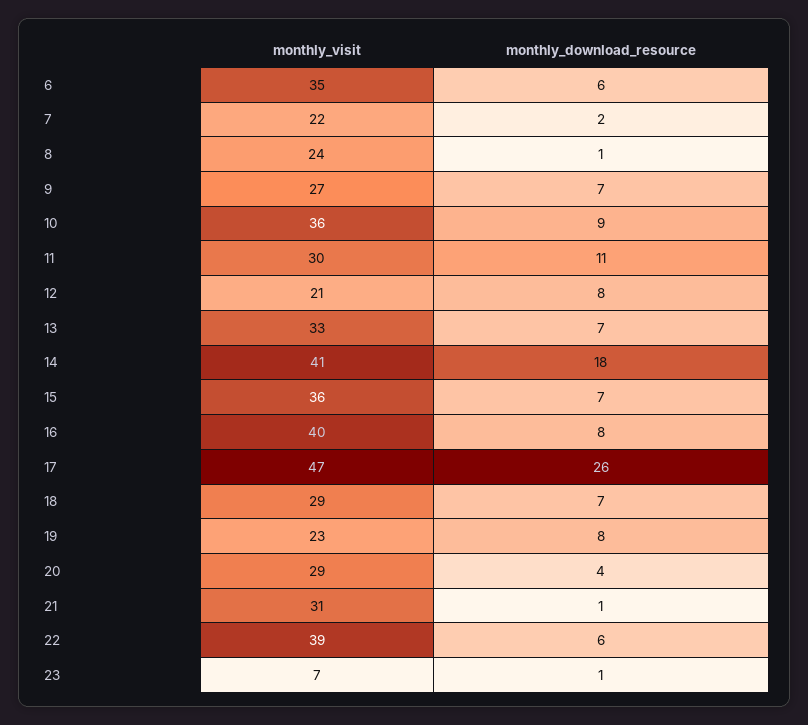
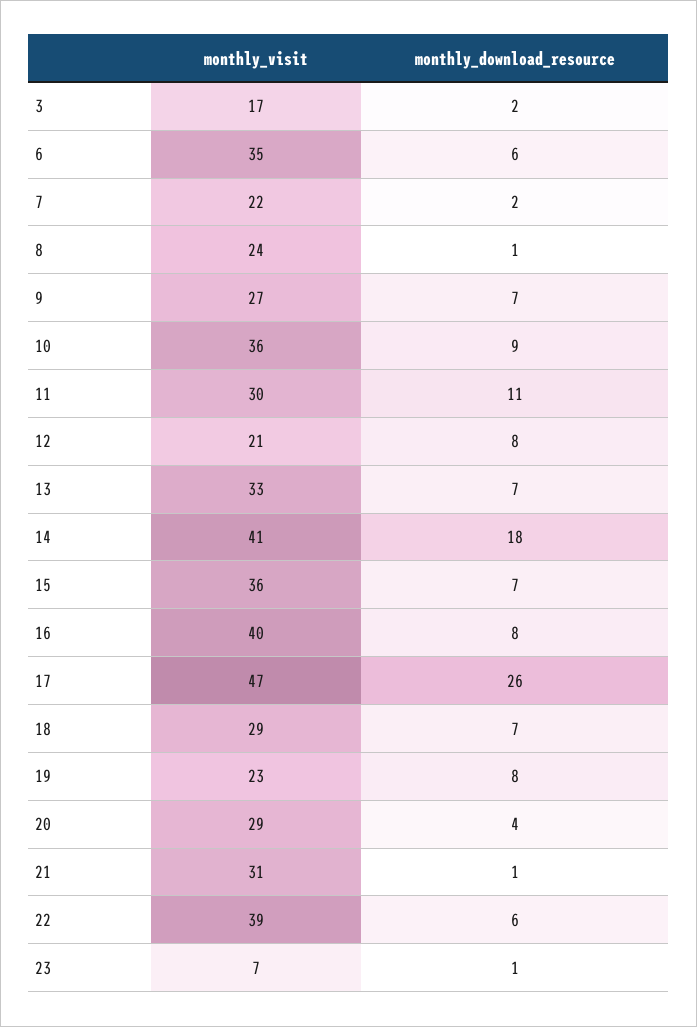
monthly_visit, 3: none -> 17
monthly_download_resource, 3: none -> 2

